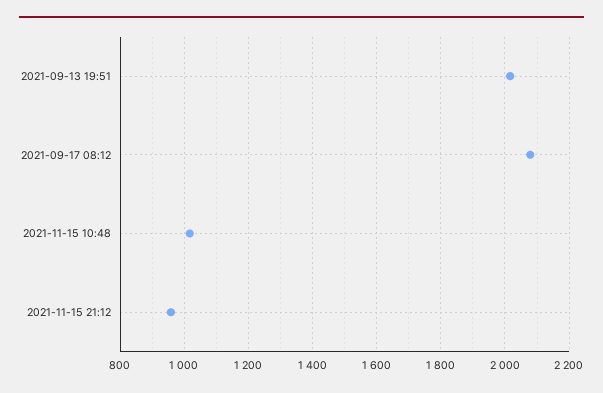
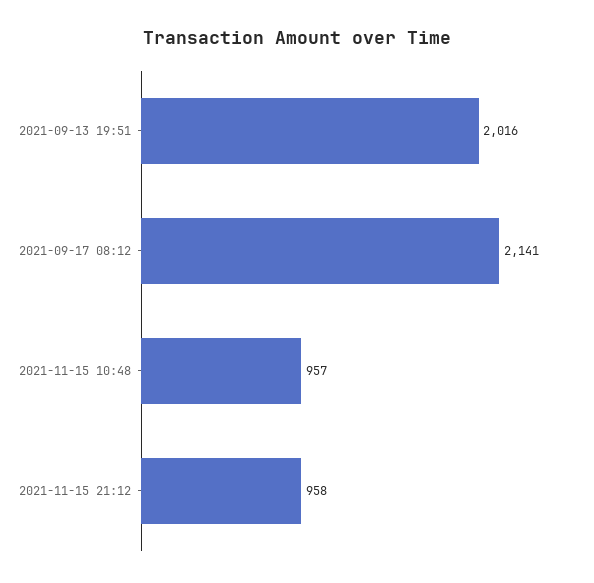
2021-09-17 08:12: 2080 -> 2141
2021-11-15 10:48: 1020 -> 957

